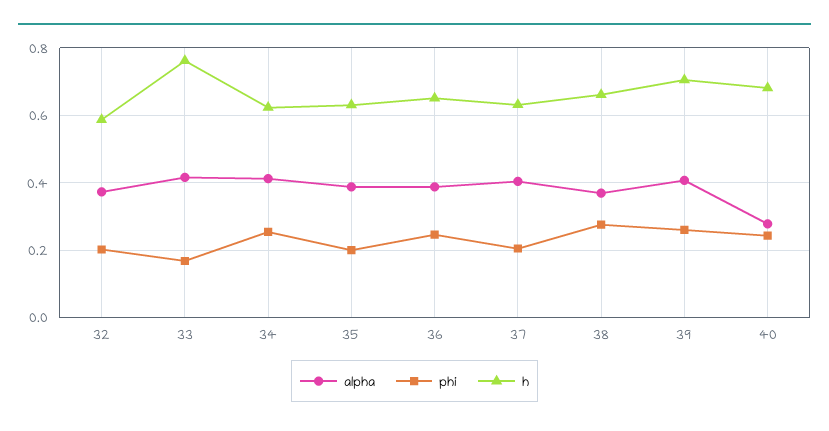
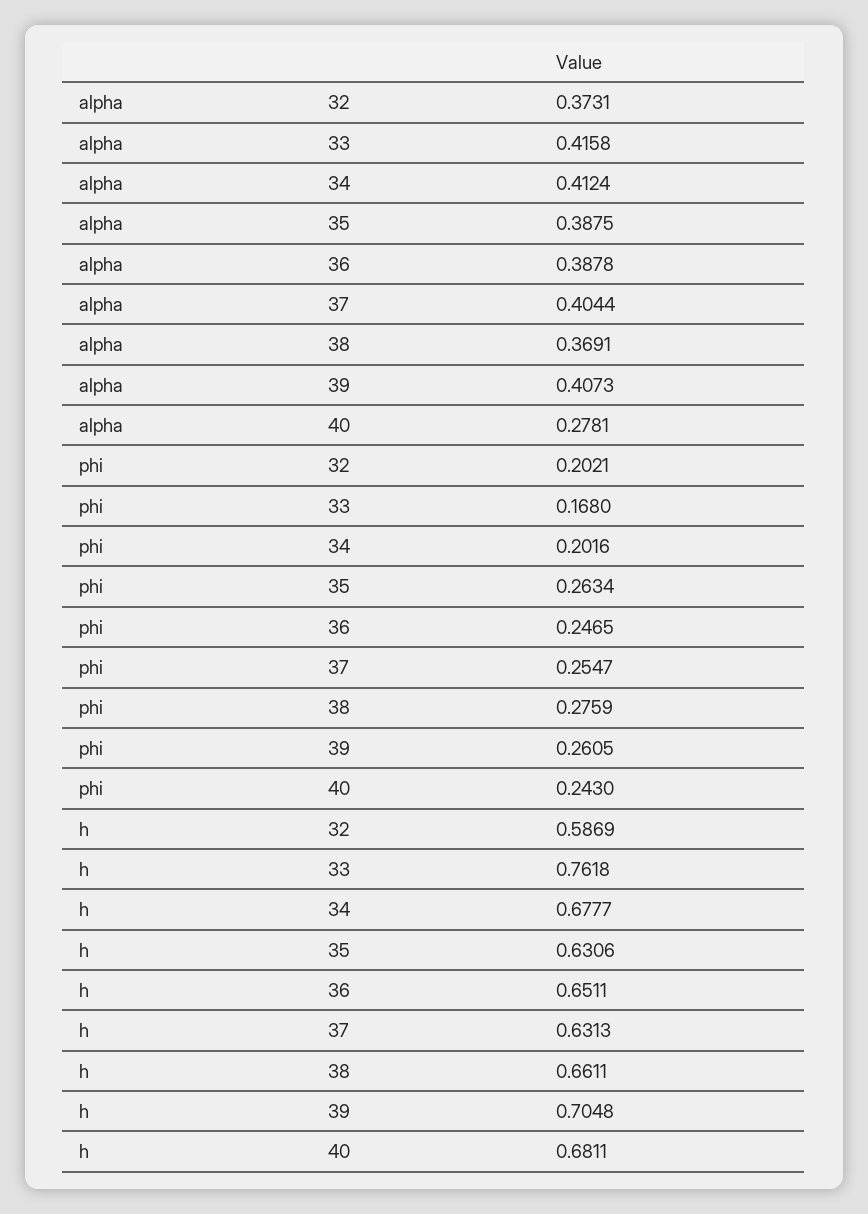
phi, 34: 0.26 -> 0.2016
h, 34: 0.62 -> 0.6777
phi, 35: 0.2 -> 0.2634
phi, 37: 0.2 -> 0.2547

